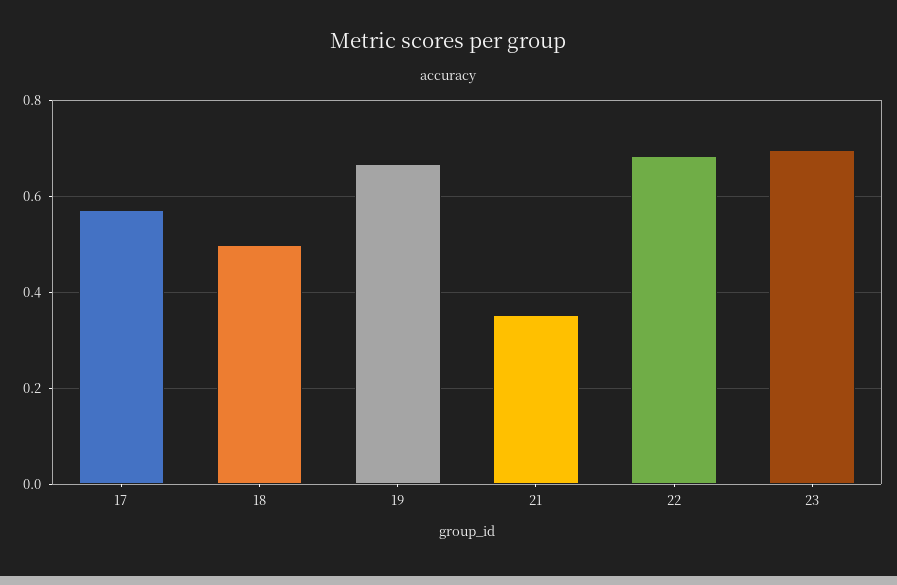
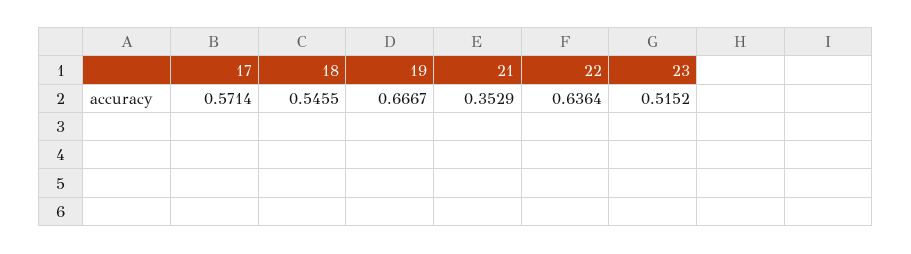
18: 0.5 -> 0.5455
22: 0.68 -> 0.6364
23: 0.7 -> 0.5152

